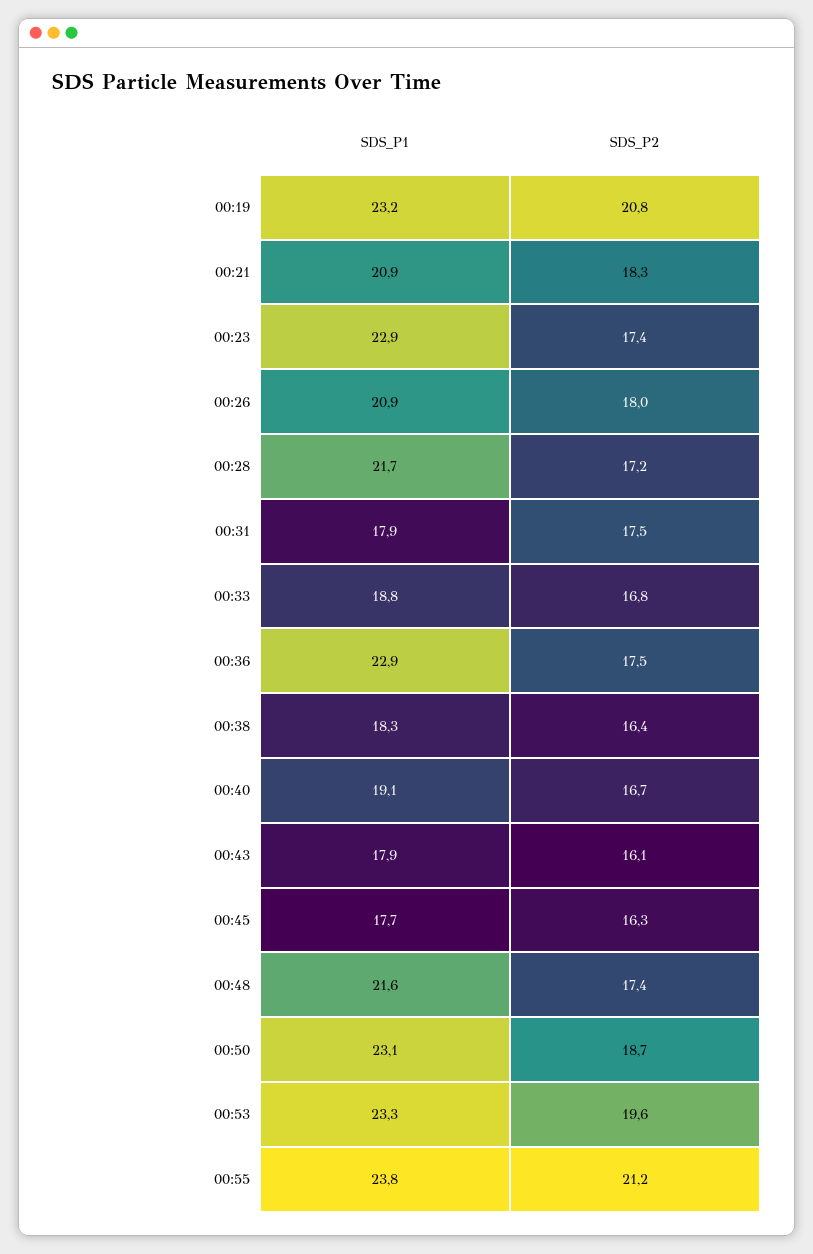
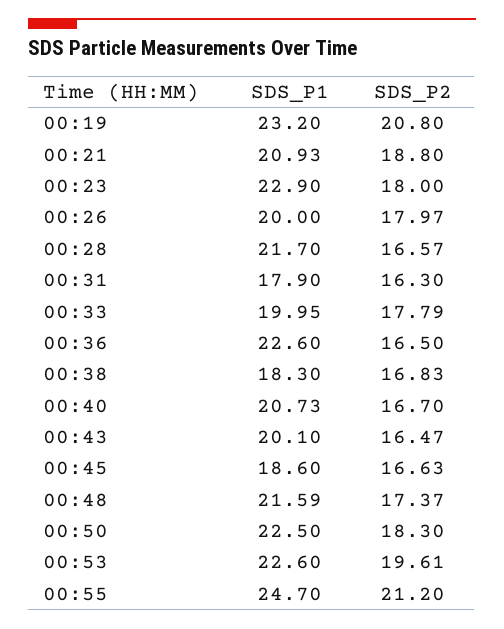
SDS_P2, 00:21: 18.3 -> 18.8
SDS_P2, 00:23: 17.4 -> 18
SDS_P1, 00:26: 20.9 -> 20
SDS_P2, 00:28: 17.2 -> 16.57
SDS_P2, 00:31: 17.5 -> 16.3
SDS_P1, 00:33: 18.8 -> 19.95
SDS_P2, 00:33: 16.8 -> 17.79
SDS_P1, 00:36: 22.9 -> 22.6
SDS_P2, 00:36: 17.5 -> 16.5
SDS_P2, 00:38: 16.4 -> 16.83
SDS_P1, 00:40: 19.1 -> 20.73
SDS_P1, 00:43: 17.9 -> 20.1
SDS_P2, 00:43: 16.1 -> 16.47
SDS_P1, 00:45: 17.7 -> 18.6
SDS_P2, 00:45: 16.3 -> 16.63
SDS_P1, 00:50: 23.1 -> 22.5
SDS_P2, 00:50: 18.7 -> 18.3
SDS_P1, 00:53: 23.3 -> 22.6
SDS_P1, 00:55: 23.8 -> 24.7

